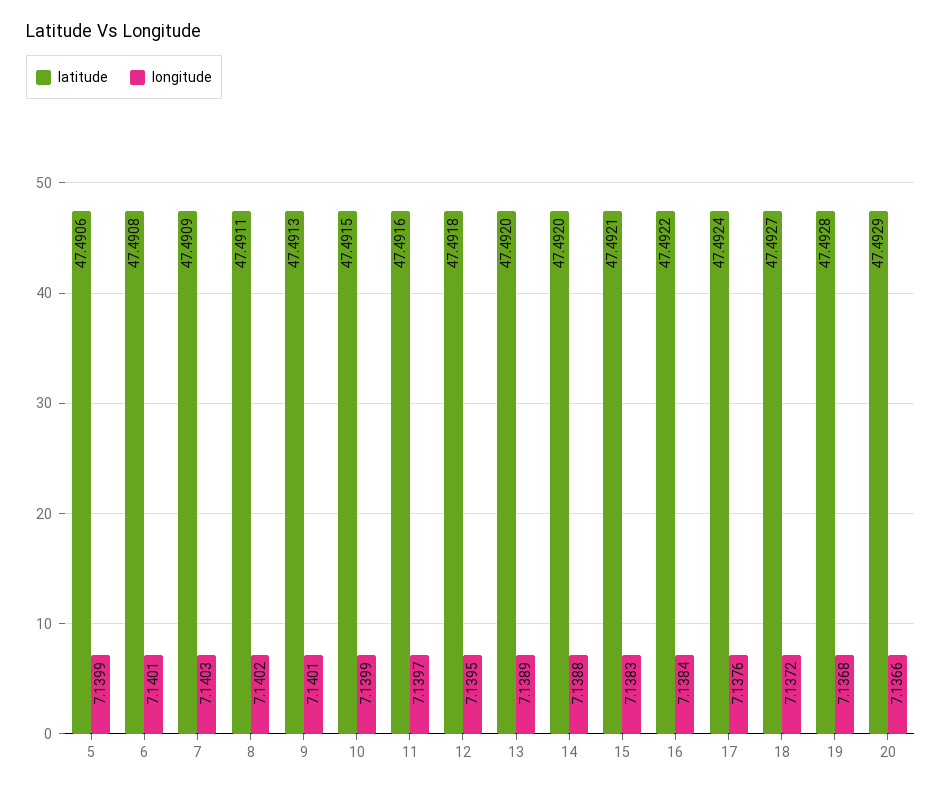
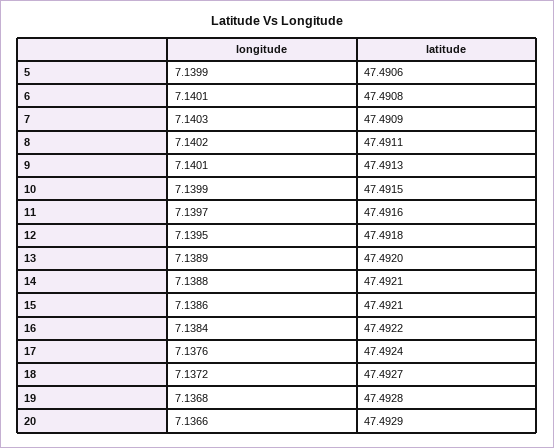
latitude, 14: 47.492 -> 47.4921
longitude, 15: 7.1383 -> 7.1386

